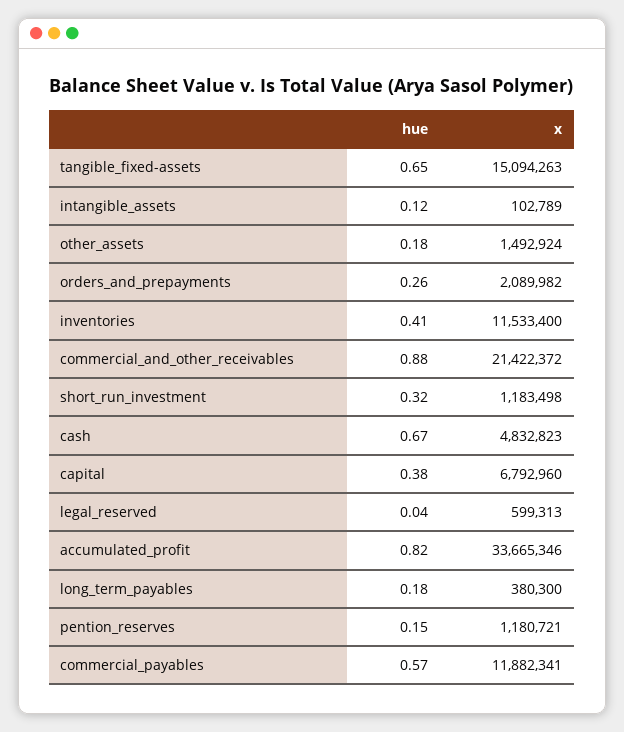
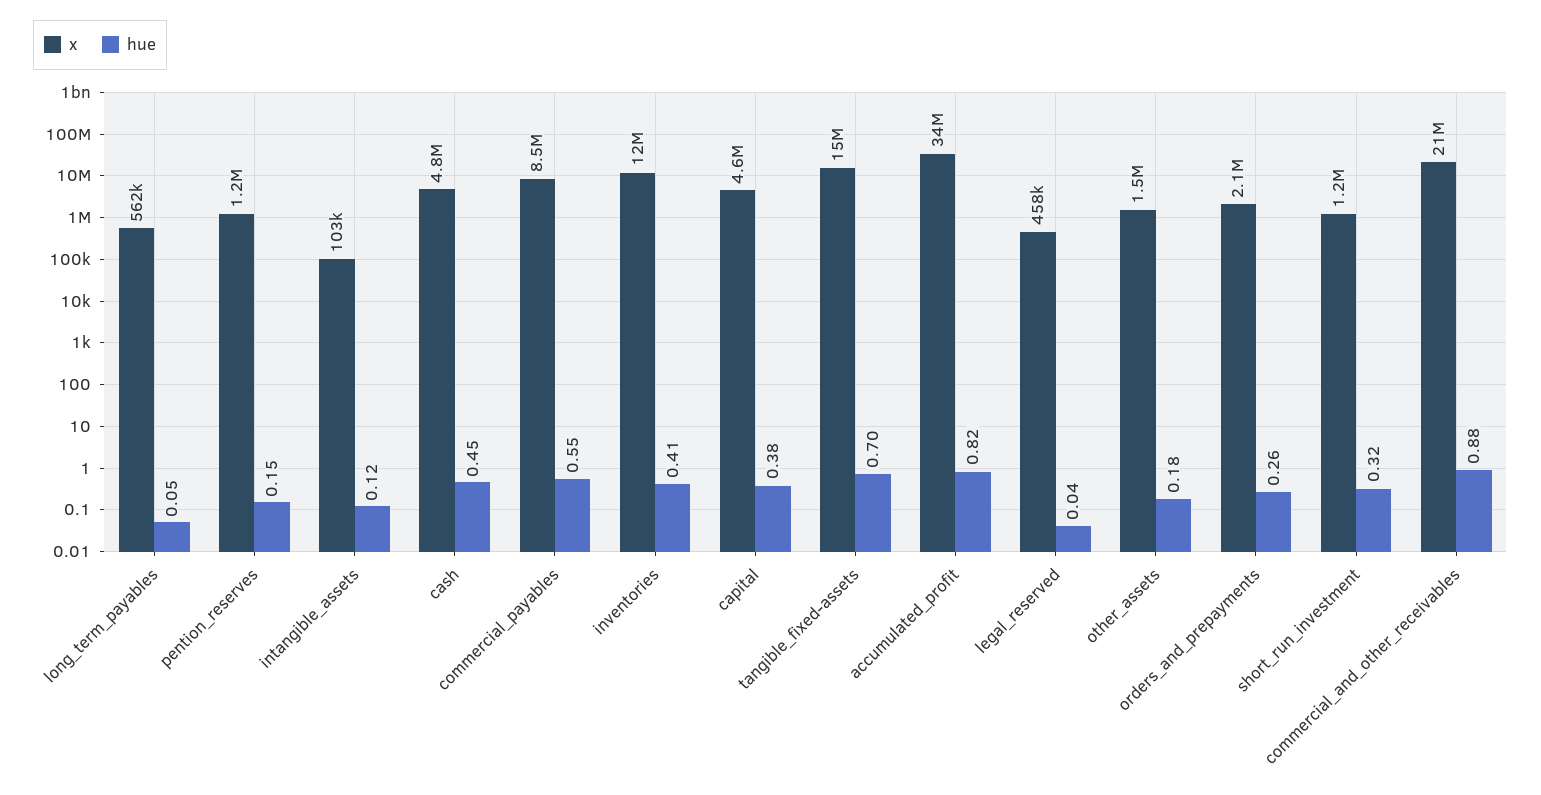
hue, tangible_fixed-assets: 0.65 -> 0.7
hue, cash: 0.67 -> 0.45
x, capital: 6792960 -> 4600000
x, legal_reserved: 599313 -> 458000
hue, long_term_payables: 0.18 -> 0.05
x, long_term_payables: 380300 -> 562000
hue, commercial_payables: 0.57 -> 0.55
x, commercial_payables: 11882341 -> 8500000

